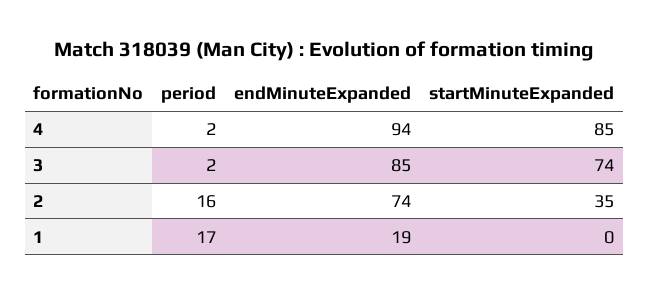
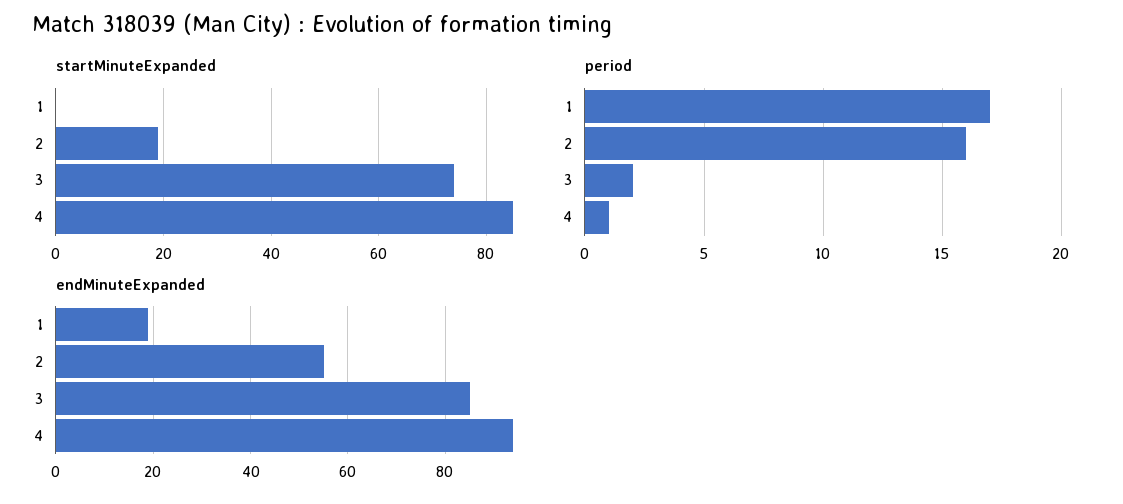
period, 4: 2 -> 1
endMinuteExpanded, 2: 74 -> 55
startMinuteExpanded, 2: 35 -> 20

